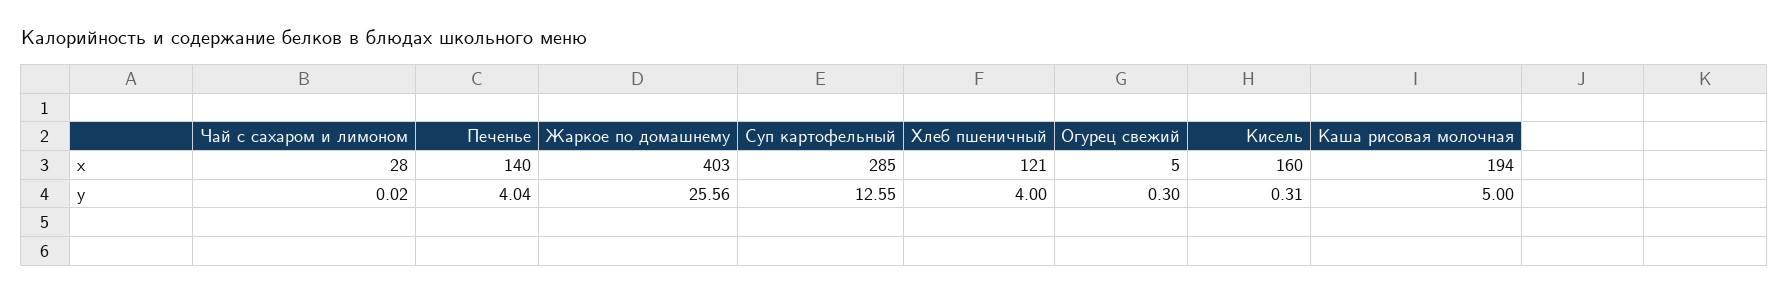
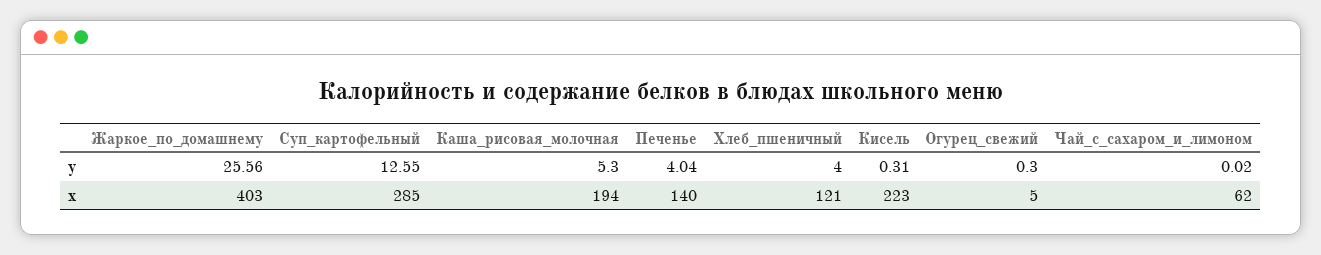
Чай с сахаром и лимоном, x: 28 -> 62
Кисель, x: 160 -> 223
Каша рисовая молочная, y: 5 -> 5.3

